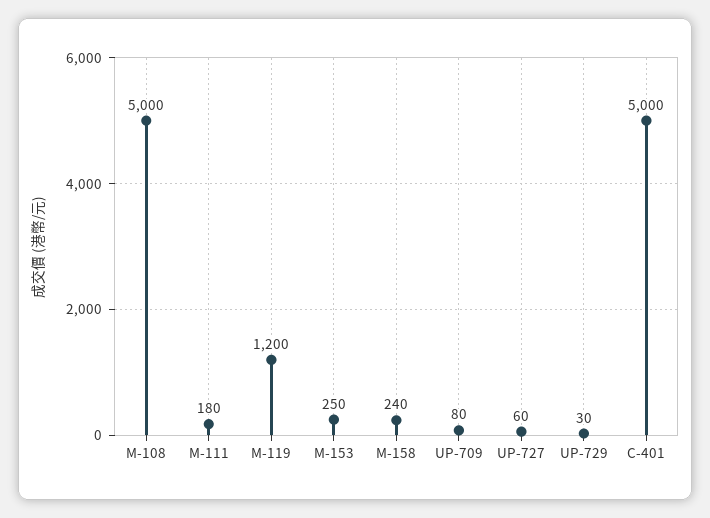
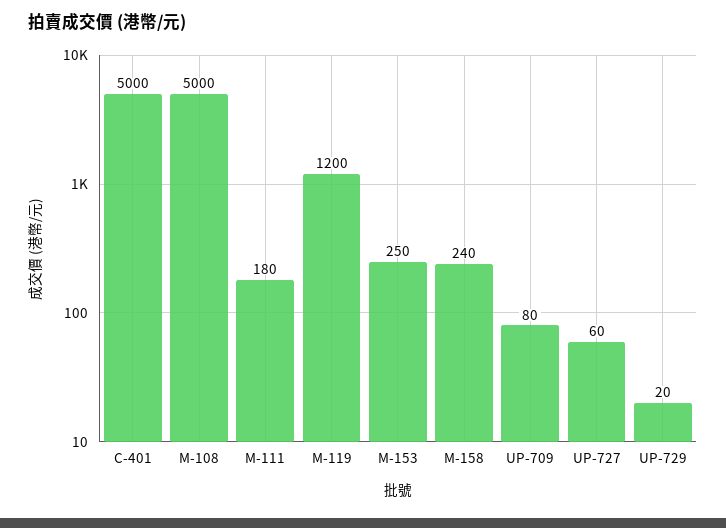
UP-729: 30 -> 20

